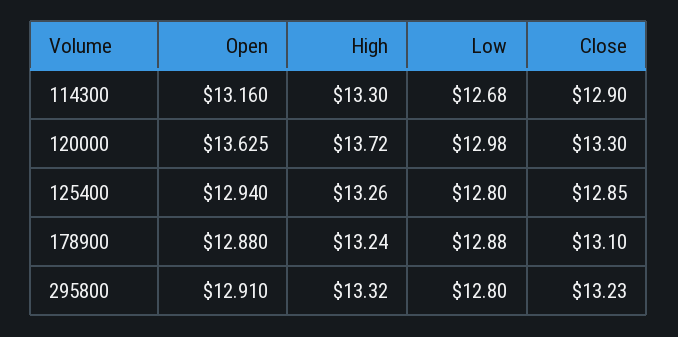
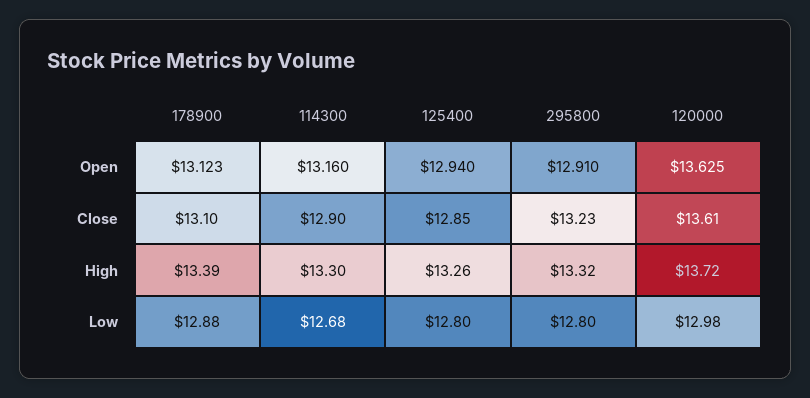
Close, 120000: 13.3 -> 13.61
Open, 178900: 12.88 -> 13.123
High, 178900: 13.24 -> 13.39

